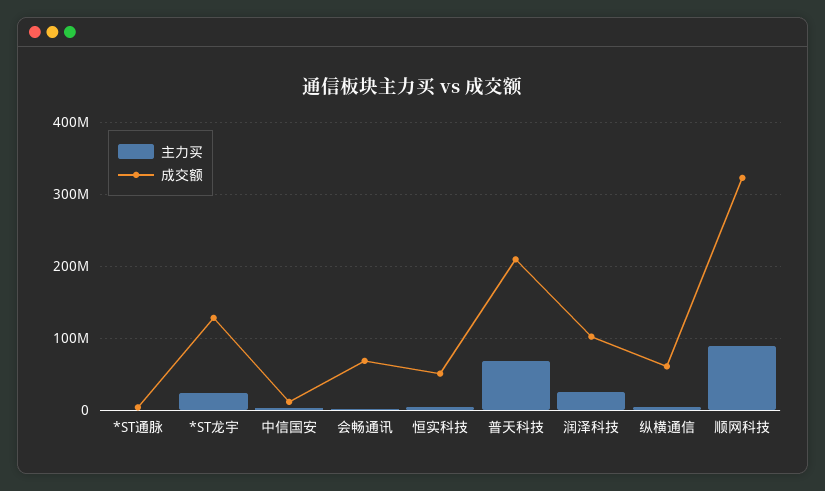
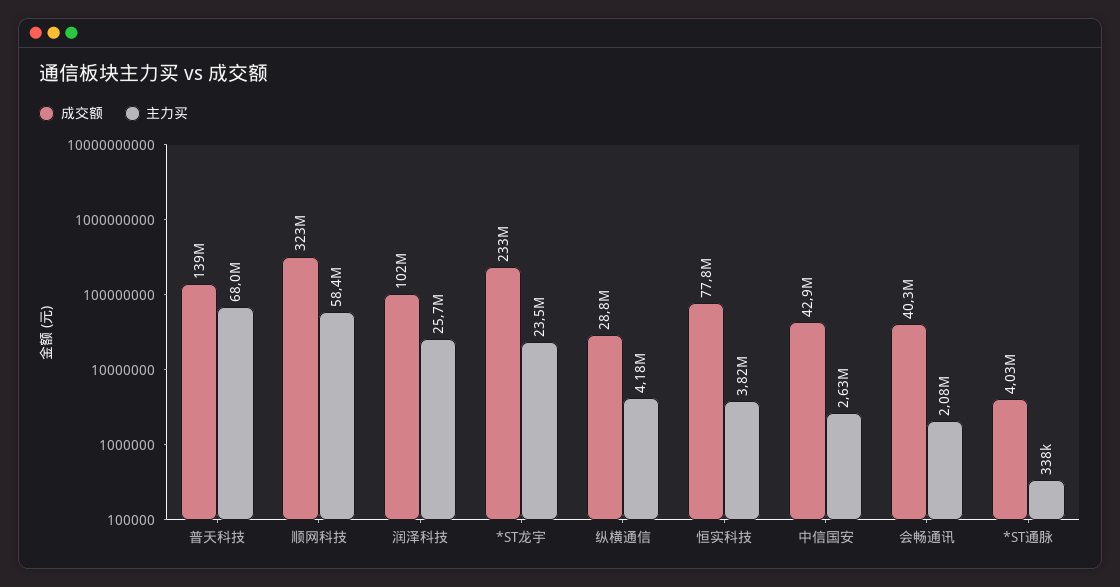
成交额, *ST龙宇: 130000000 -> 233000000
成交额, 中信国安: 10000000 -> 42900000
成交额, 会畅通讯: 70000000 -> 40300000
成交额, 恒实科技: 50000000 -> 77800000
成交额, 普天科技: 210000000 -> 139000000
成交额, 纵横通信: 60000000 -> 28800000
主力买, 顺网科技: 90000000 -> 58400000

